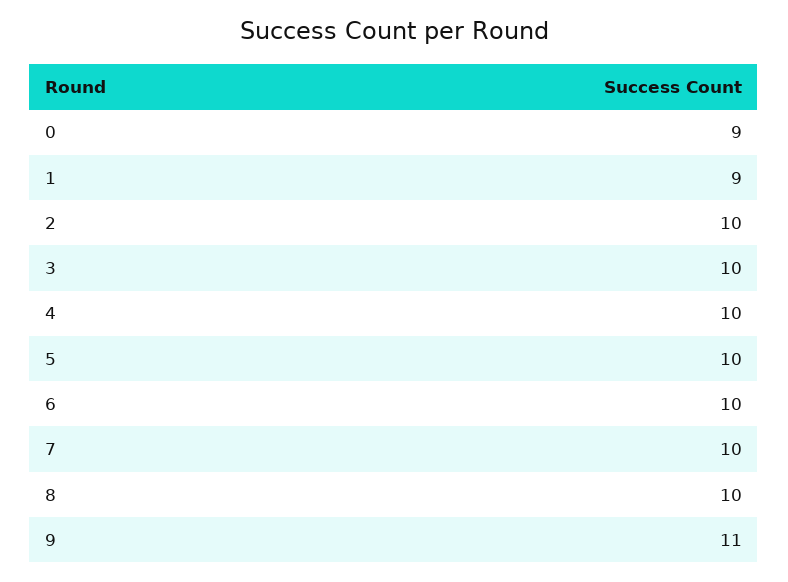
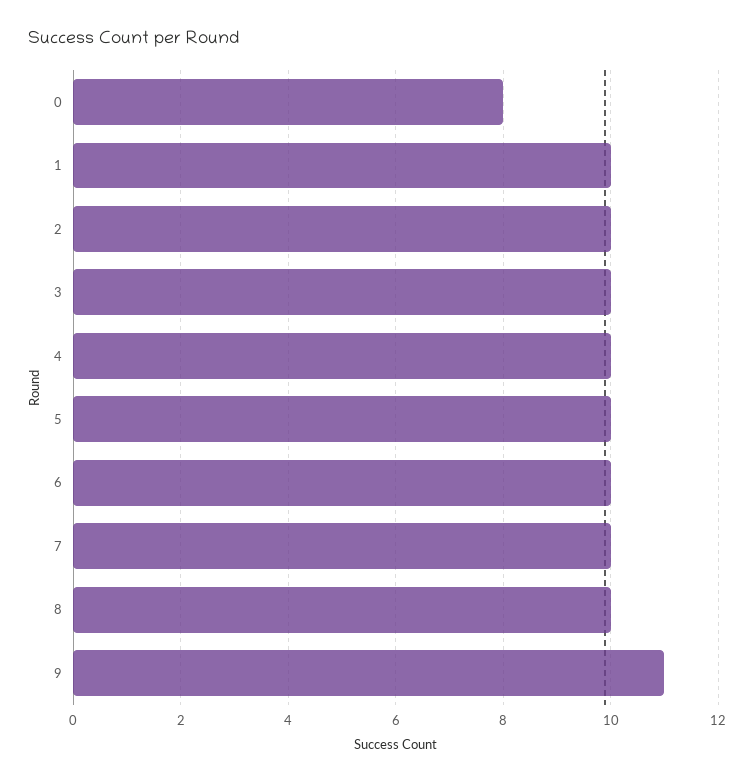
0: 9 -> 8
1: 9 -> 10

